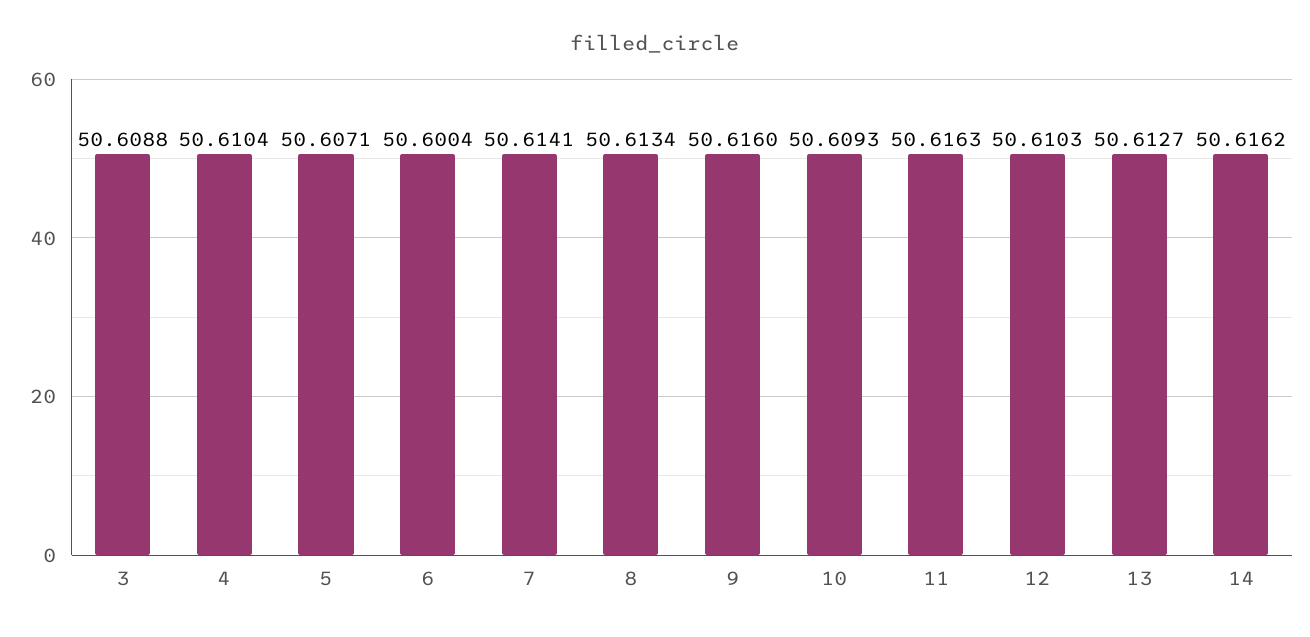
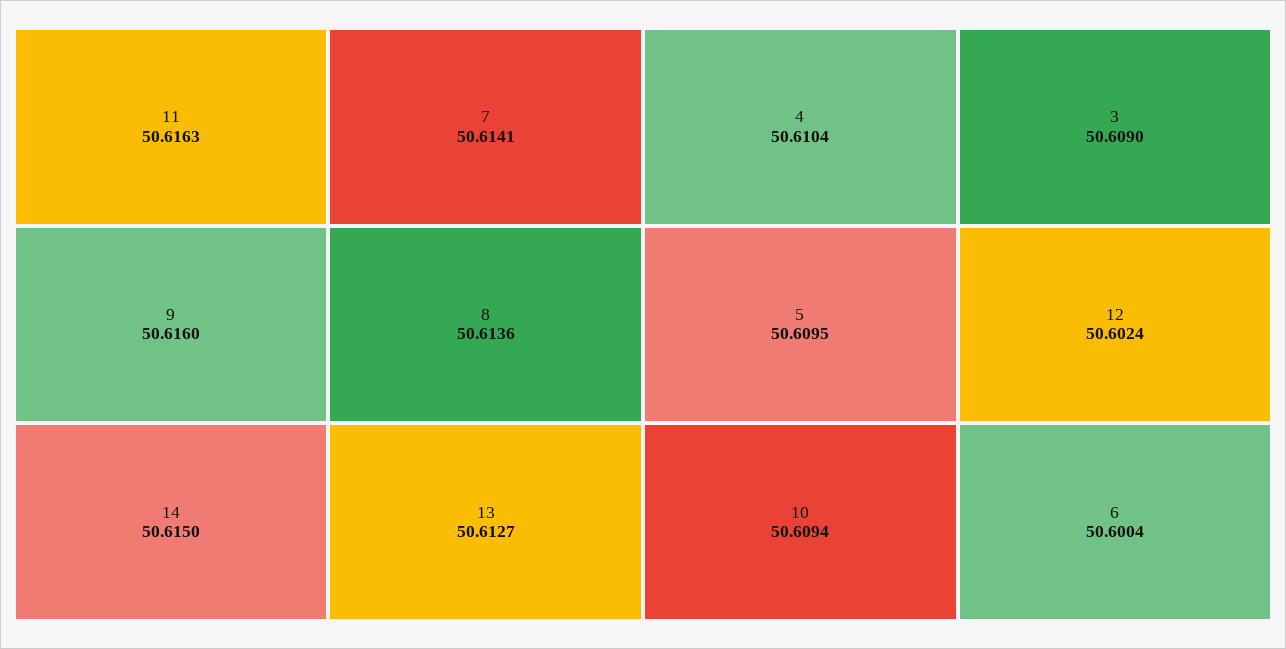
3: 50.6088 -> 50.609
5: 50.6071 -> 50.6095
8: 50.6134 -> 50.6136
10: 50.6093 -> 50.6094
12: 50.6103 -> 50.6024
14: 50.6162 -> 50.615

